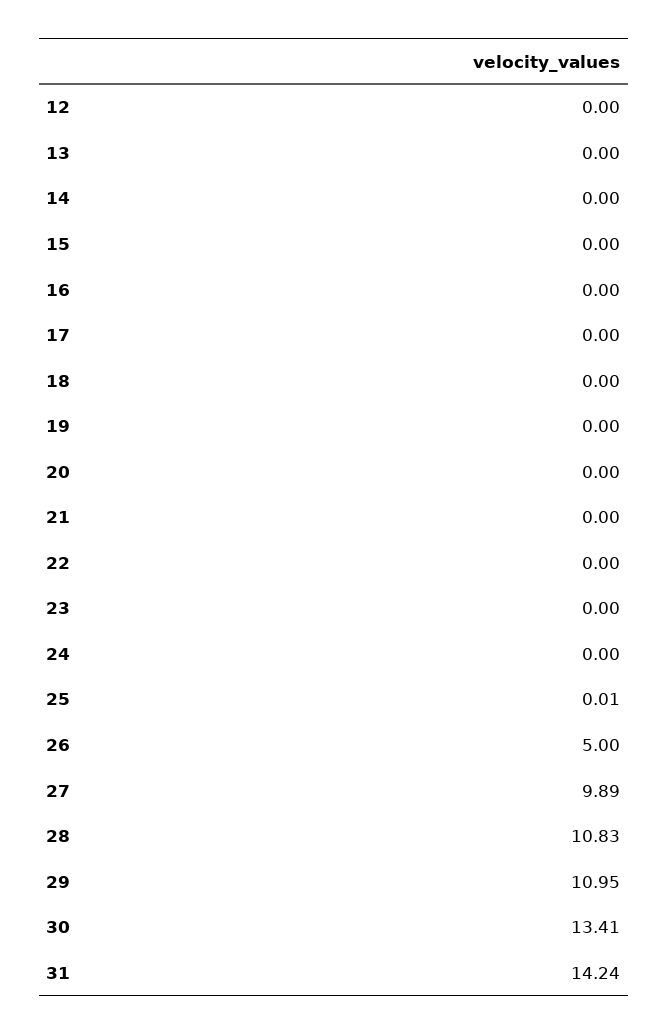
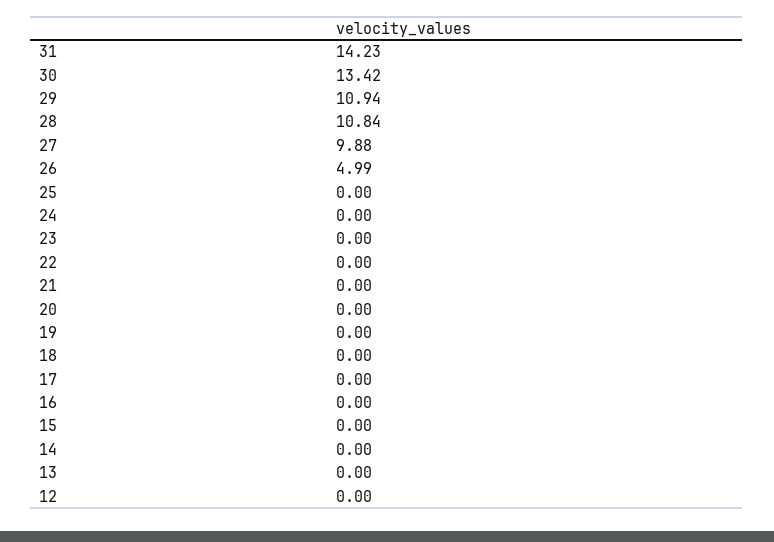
25: 0.01 -> 0
26: 5 -> 4.99
27: 9.89 -> 9.88
28: 10.83 -> 10.84
29: 10.95 -> 10.94
30: 13.41 -> 13.42
31: 14.24 -> 14.23

